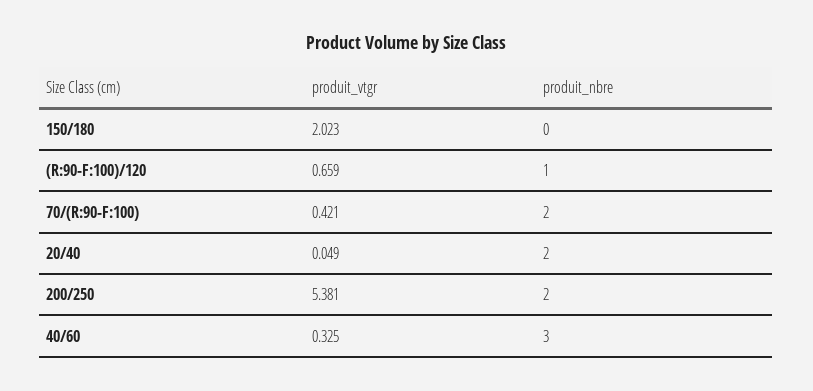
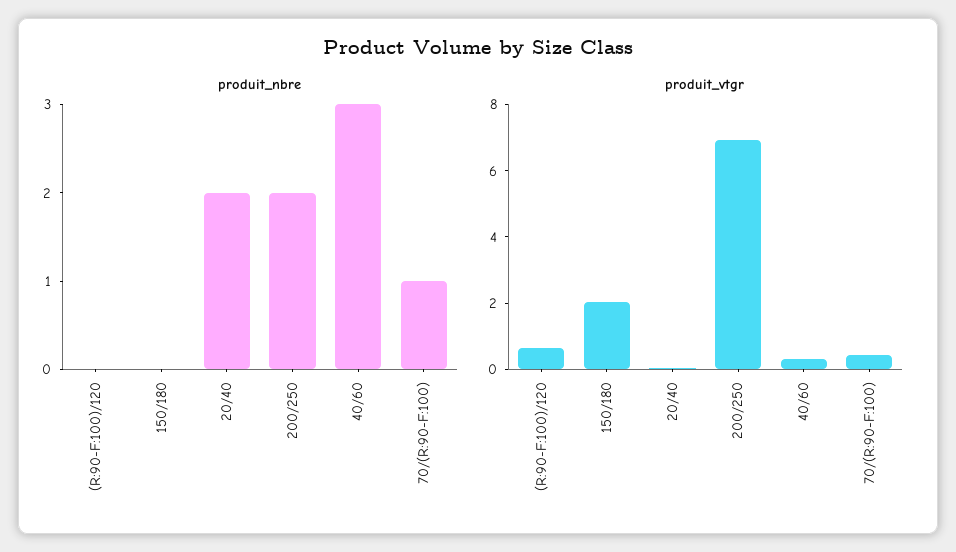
produit_nbre, (R:90-F:100)/120: 1 -> 0
produit_nbre, 70/(R:90-F:100): 2 -> 1
produit_vtgr, 200/250: 5.381 -> 7

